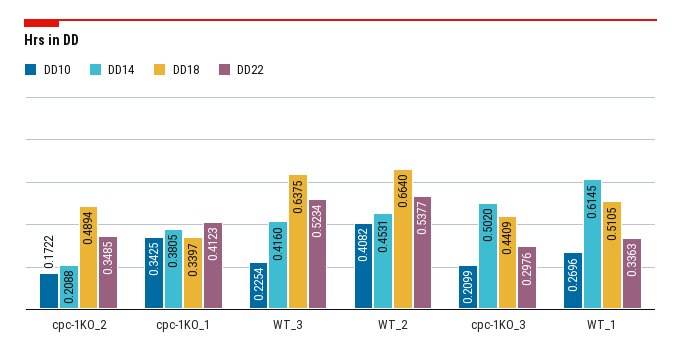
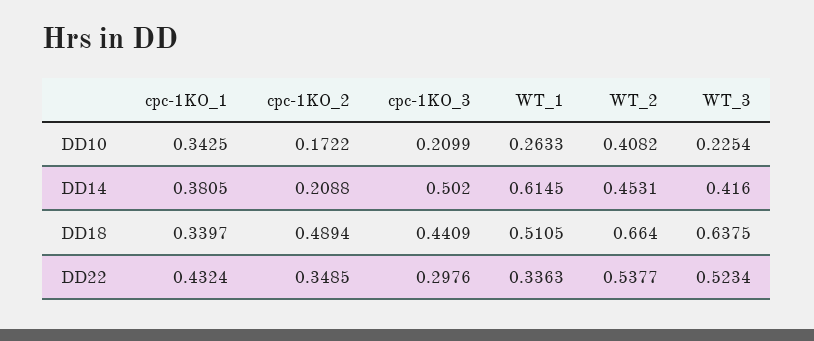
DD22, cpc-1KO_1: 0.4123 -> 0.4324
DD10, WT_1: 0.2696 -> 0.2633

